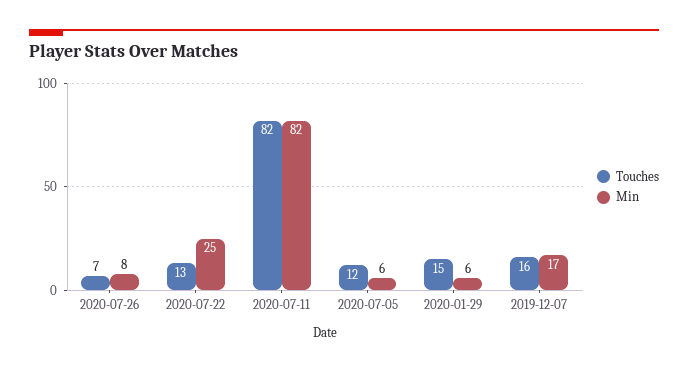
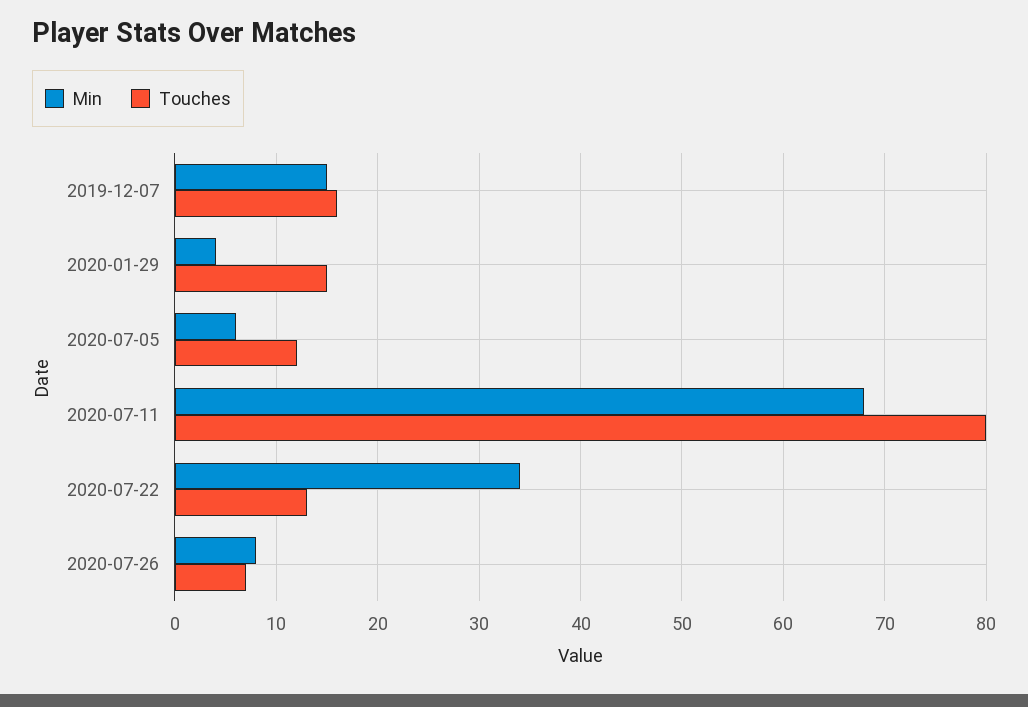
Min, 2020-07-22: 25 -> 34
Touches, 2020-07-11: 82 -> 80
Min, 2020-07-11: 82 -> 68
Min, 2020-01-29: 6 -> 4
Min, 2019-12-07: 17 -> 15

